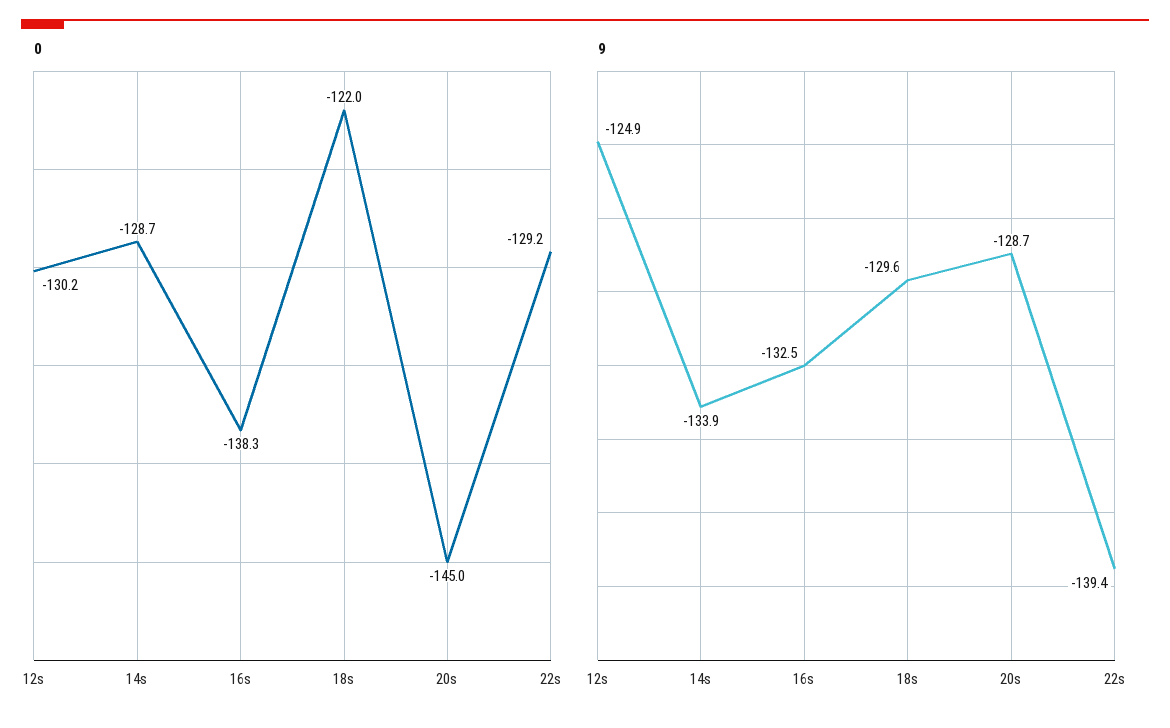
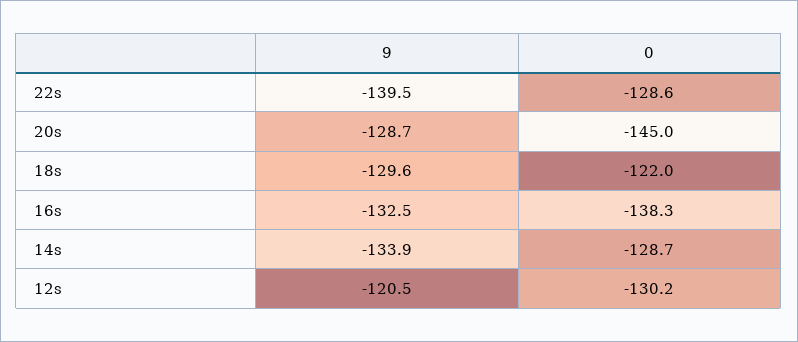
0, 22s: -129.2 -> -128.6
9, 12s: -124.9 -> -120.5
9, 22s: -139.4 -> -139.5

